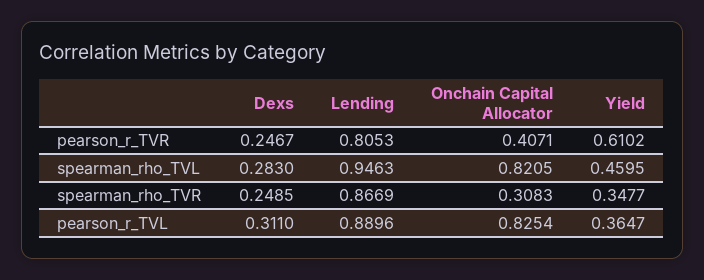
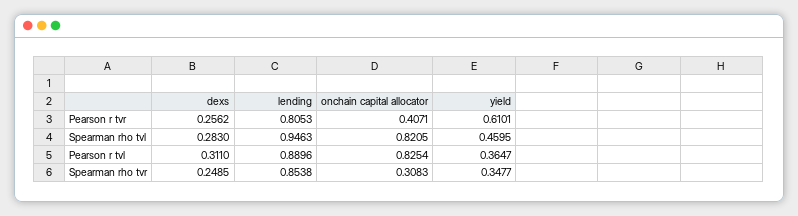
Dexs, pearson_r_TVR: 0.2467 -> 0.2562
Yield, pearson_r_TVR: 0.6102 -> 0.6101
Lending, spearman_rho_TVR: 0.8669 -> 0.8538

